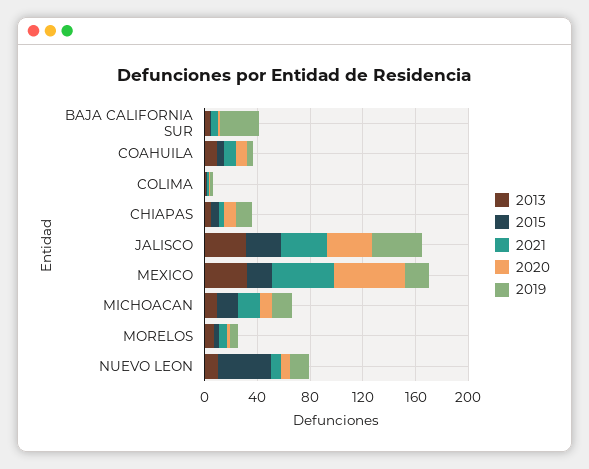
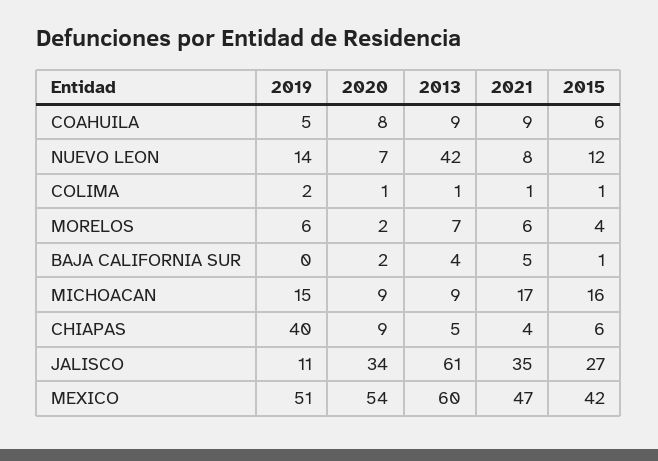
2019, BAJA CALIFORNIA SUR: 30 -> 0
2019, CHIAPAS: 10 -> 40
2013, JALISCO: 30 -> 61
2019, JALISCO: 40 -> 11
2013, MEXICO: 30 -> 60
2015, MEXICO: 20 -> 42
2019, MEXICO: 20 -> 51
2013, NUEVO LEON: 10 -> 42
2015, NUEVO LEON: 40 -> 12

